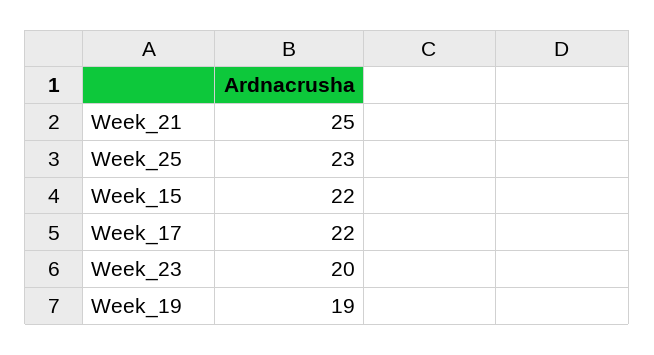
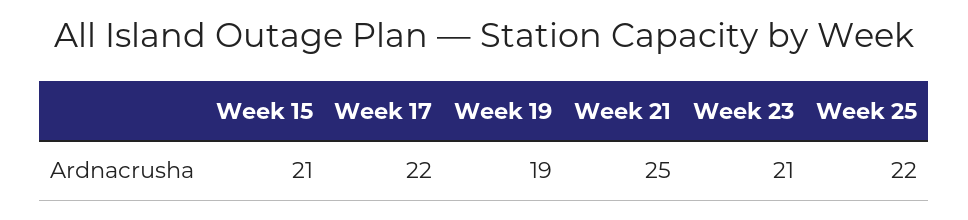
Week_25: 23 -> 22
Week_15: 22 -> 21
Week_23: 20 -> 21

